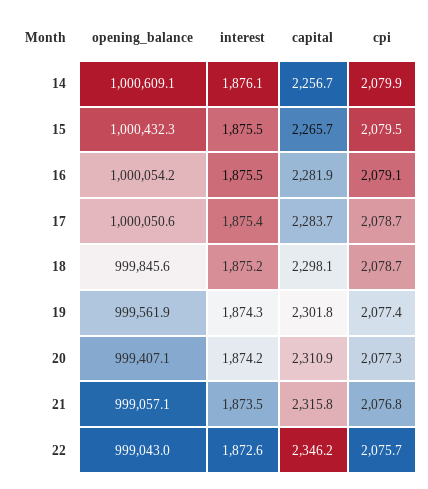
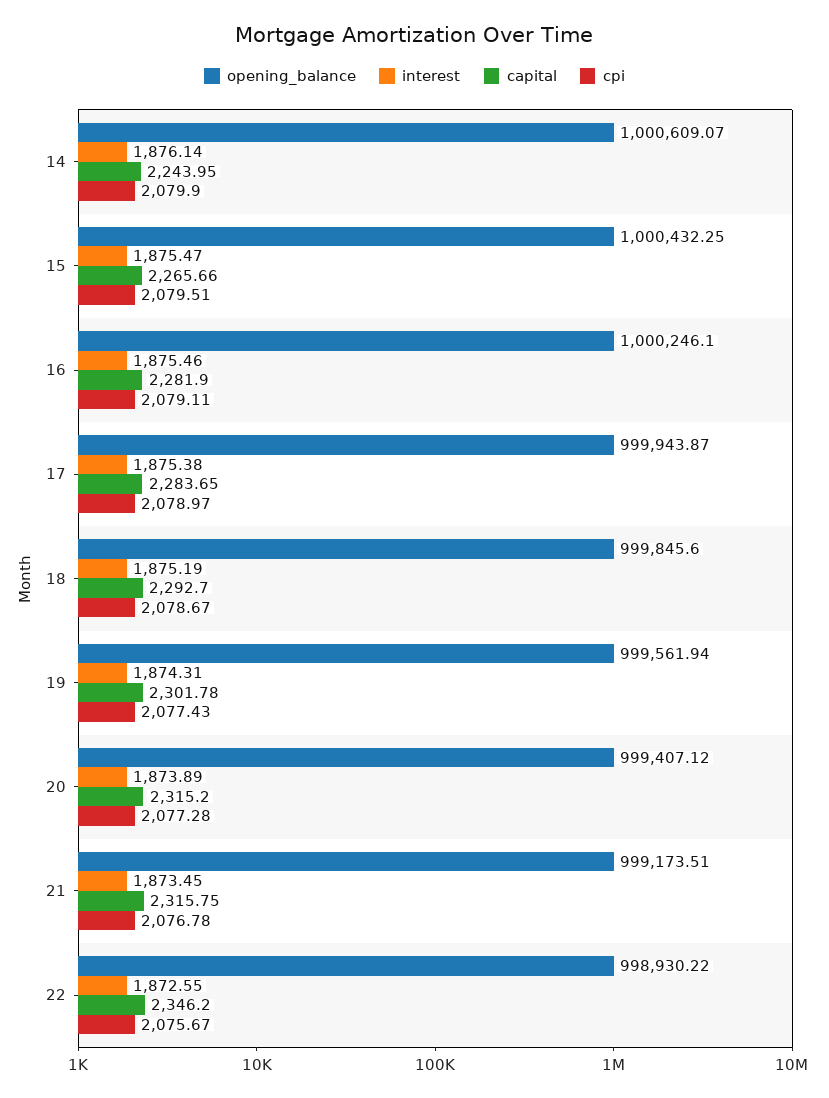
capital, 14: 2256.7 -> 2243.95
opening_balance, 16: 1000054.2 -> 1000246.1
opening_balance, 17: 1000050.6 -> 999943.87
cpi, 17: 2078.7 -> 2078.97
capital, 18: 2298.1 -> 2292.7
interest, 20: 1874.2 -> 1873.89
capital, 20: 2310.9 -> 2315.2
opening_balance, 21: 999057.1 -> 999173.51
opening_balance, 22: 999043 -> 998930.22

